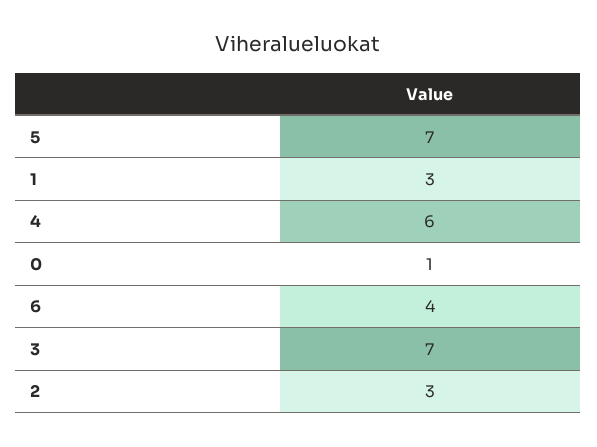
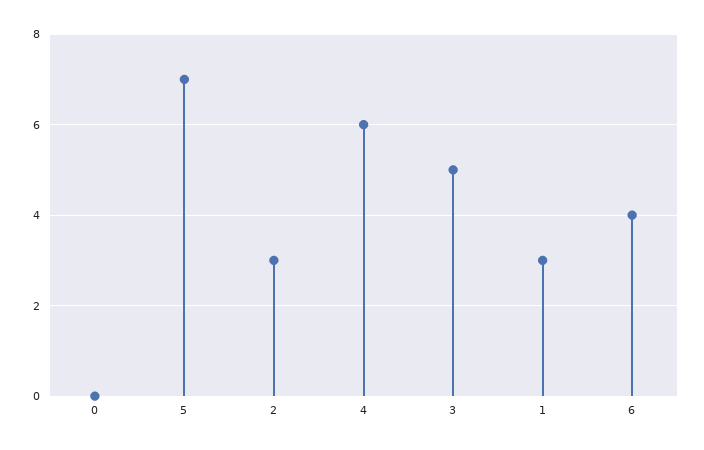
0: 1 -> 0
3: 7 -> 5

